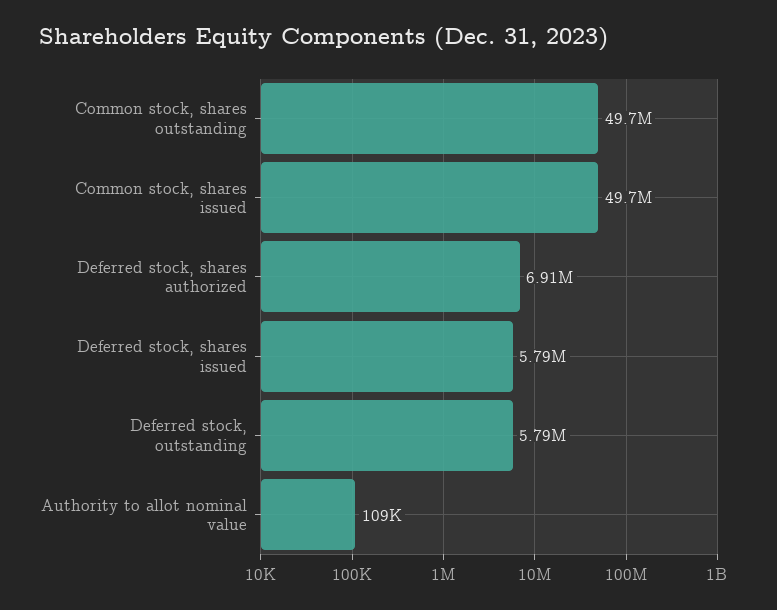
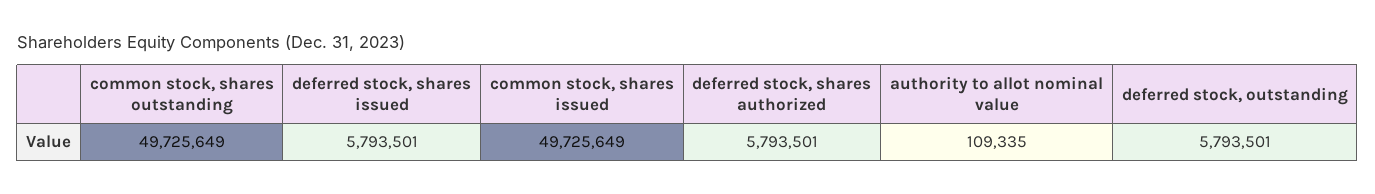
Deferred stock, shares authorized: 6910000 -> 5793501

